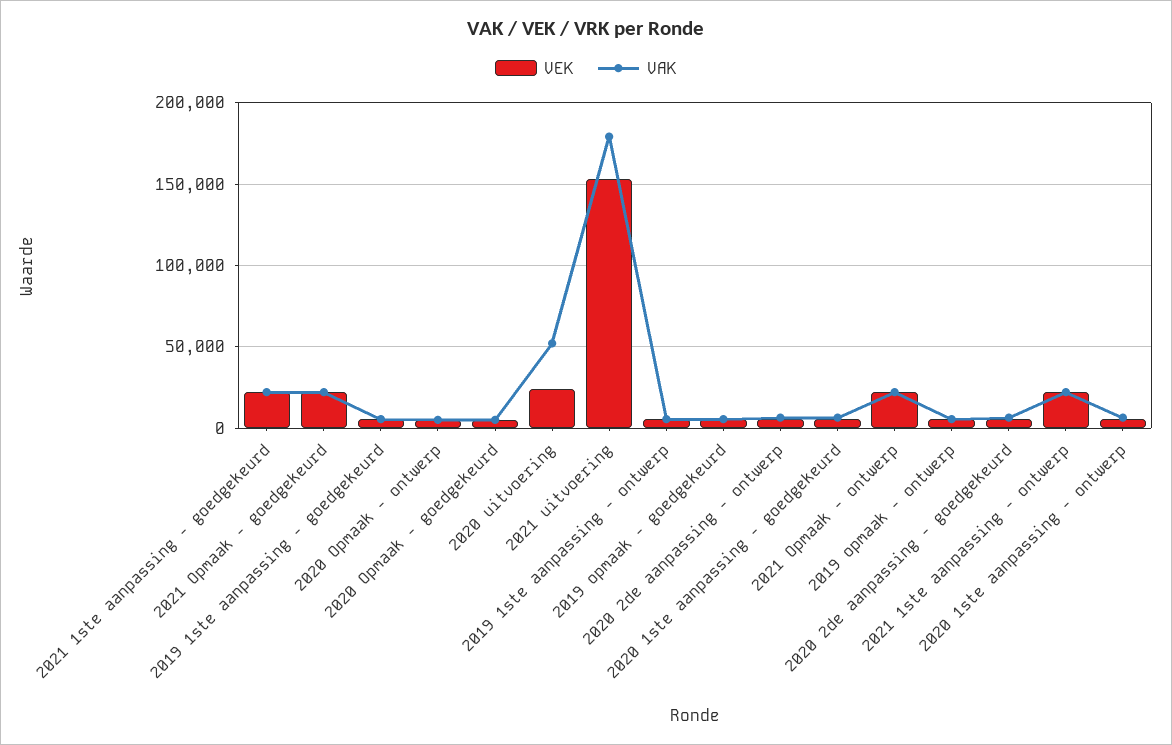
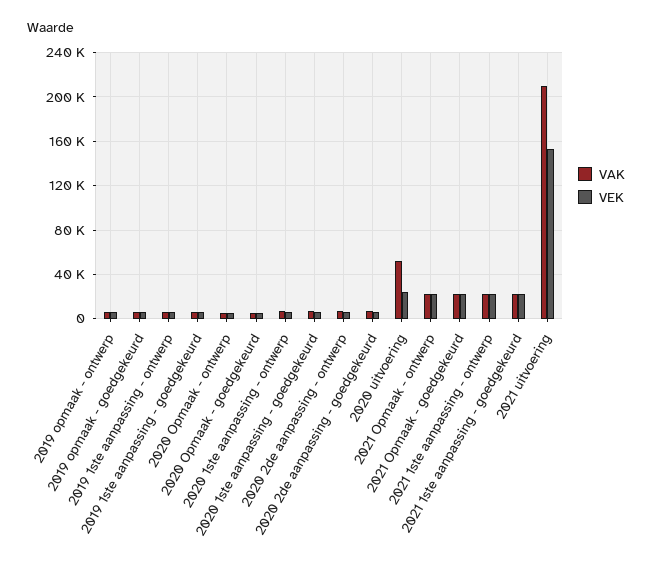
VAK, 2021 uitvoering: 180000 -> 210000

